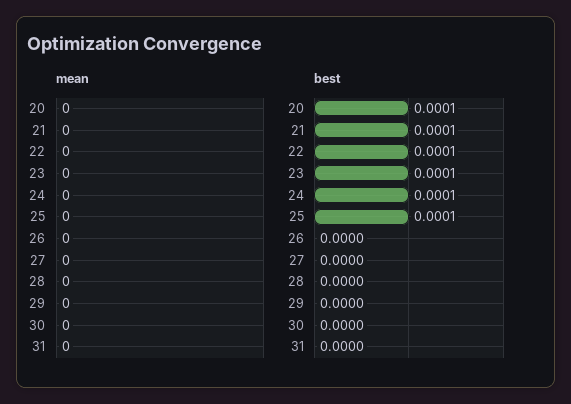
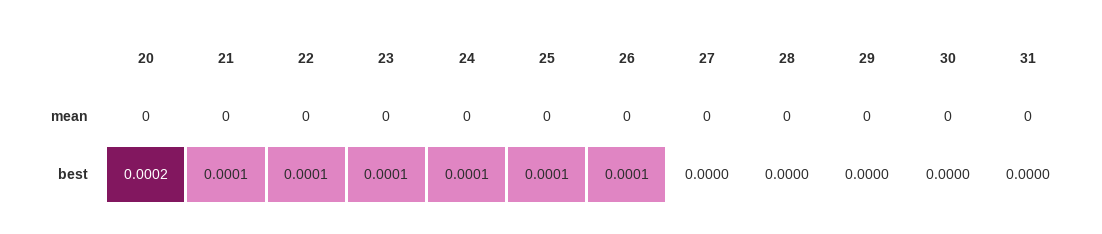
best, 20: 0.0001 -> 0.0002
best, 26: 0 -> 0.0001

